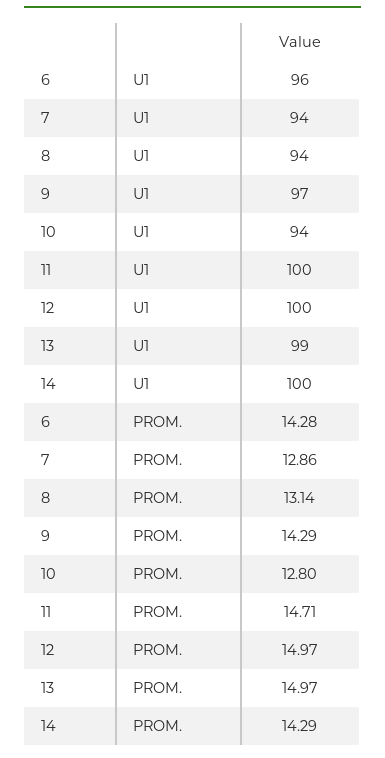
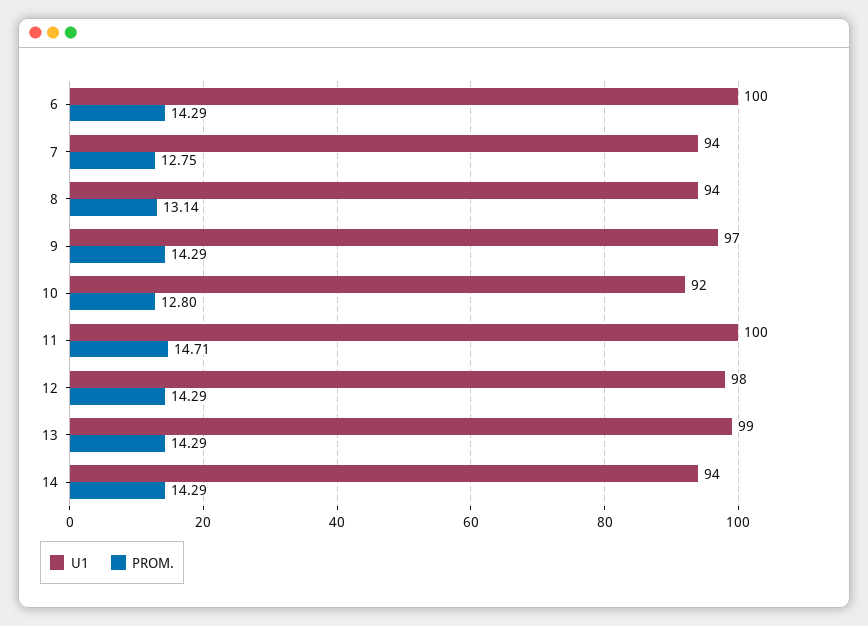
U1, 6: 96 -> 100
U1, 10: 94 -> 92
U1, 12: 100 -> 98
U1, 14: 100 -> 94
PROM., 6: 14.28 -> 14.29
PROM., 7: 12.86 -> 12.75
PROM., 12: 14.97 -> 14.29
PROM., 13: 14.97 -> 14.29

